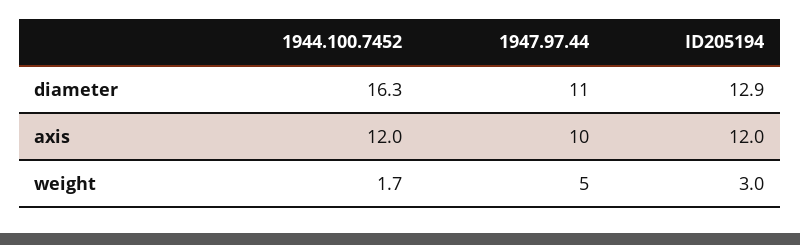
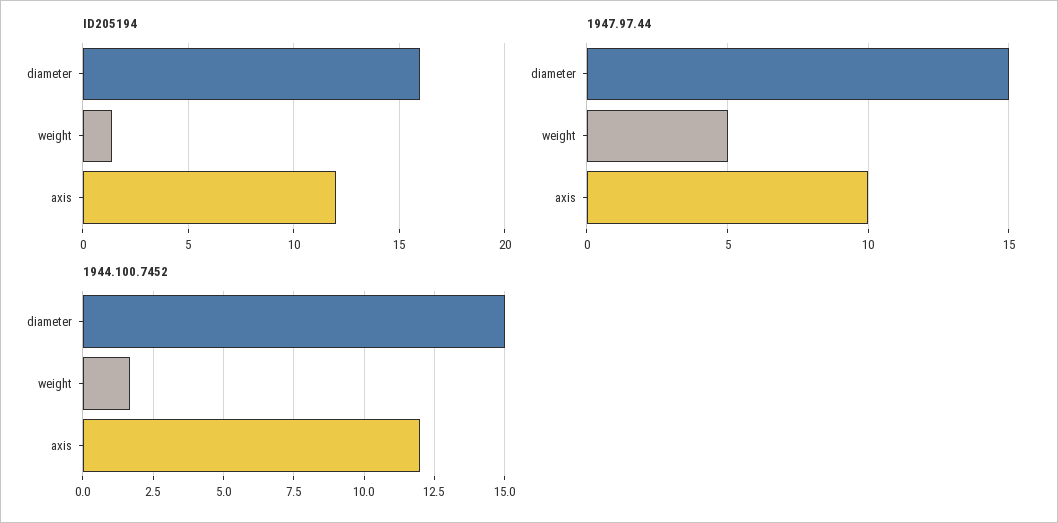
1944.100.7452, diameter: 16.3 -> 15
1947.97.44, diameter: 11 -> 15
ID205194, diameter: 12.9 -> 16
ID205194, weight: 3 -> 1.5

